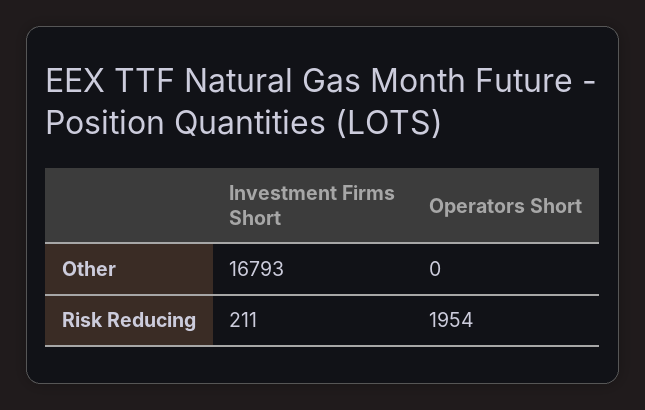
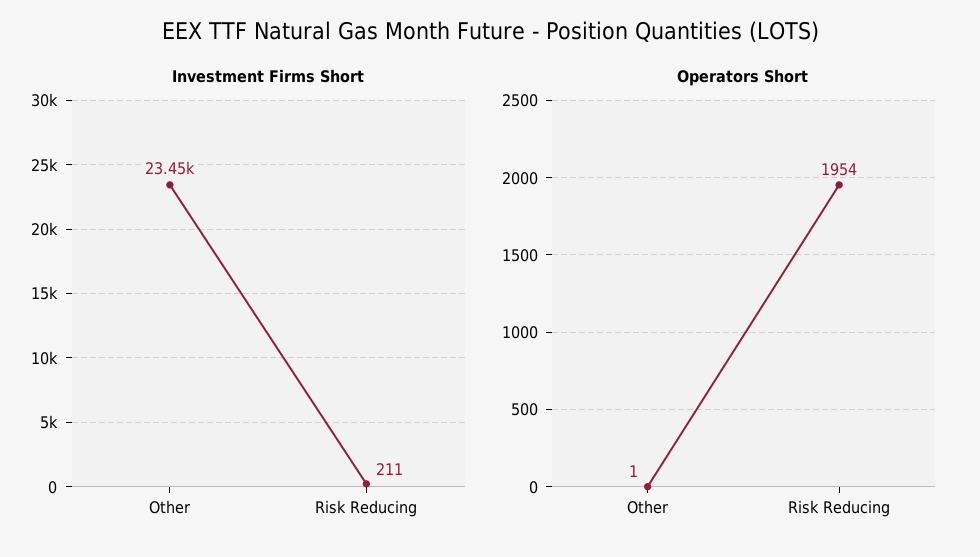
Investment Firms Short, Other: 16793 -> 23450
Operators Short, Other: 0 -> 1

